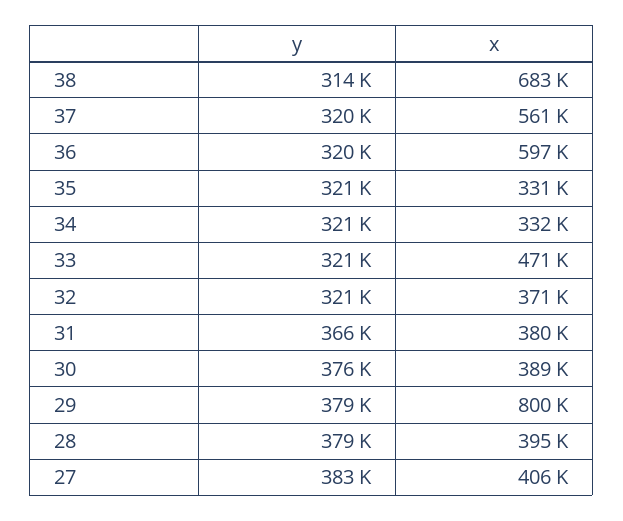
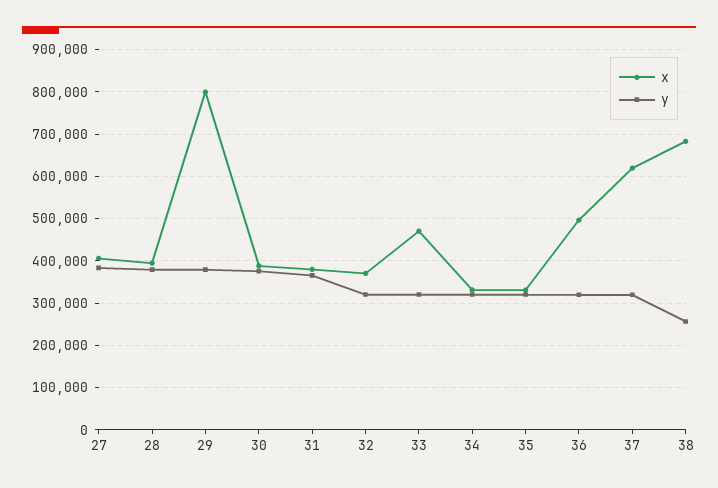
y, 38: 314000 -> 260000
x, 37: 561000 -> 620000
x, 36: 597000 -> 500000

